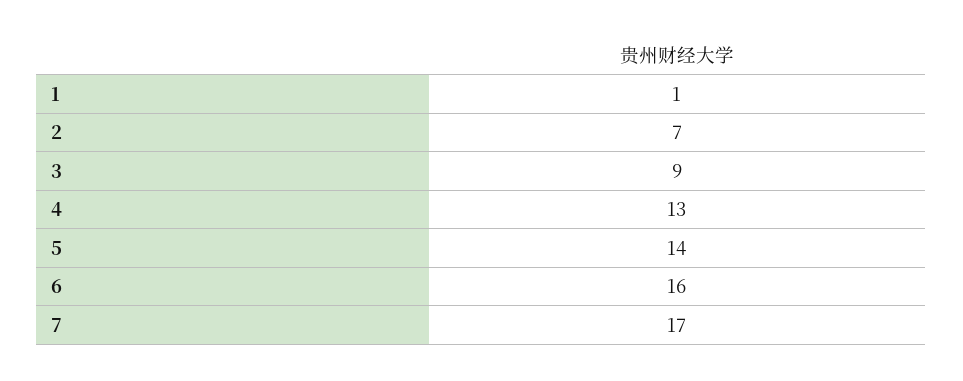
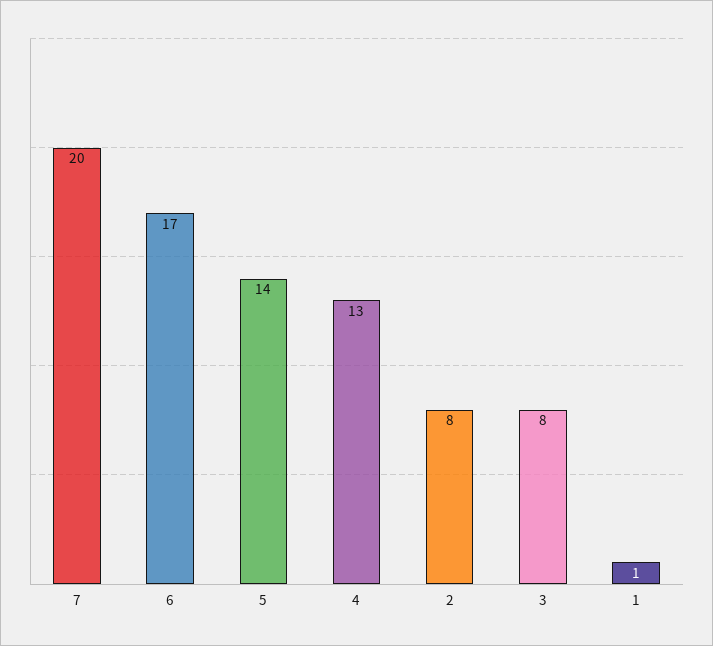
2: 7 -> 8
3: 9 -> 8
6: 16 -> 17
7: 17 -> 20

